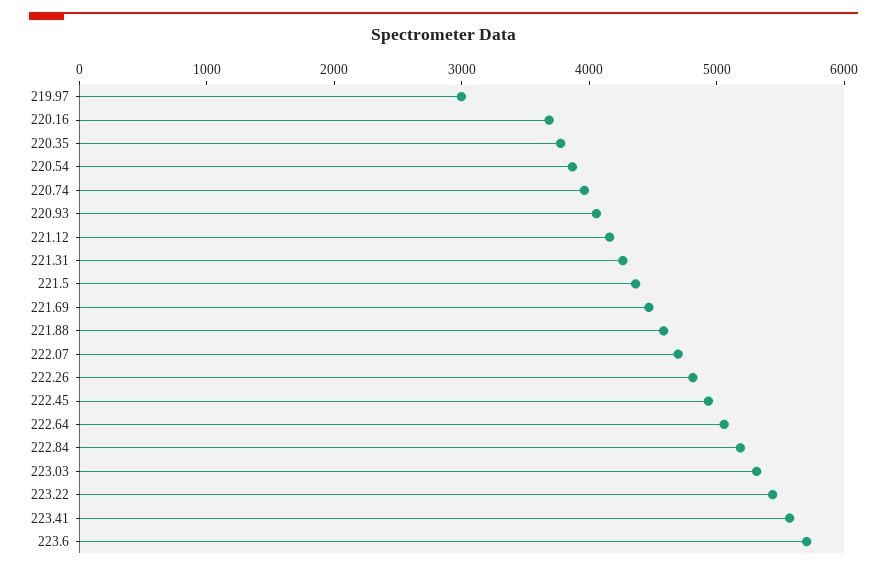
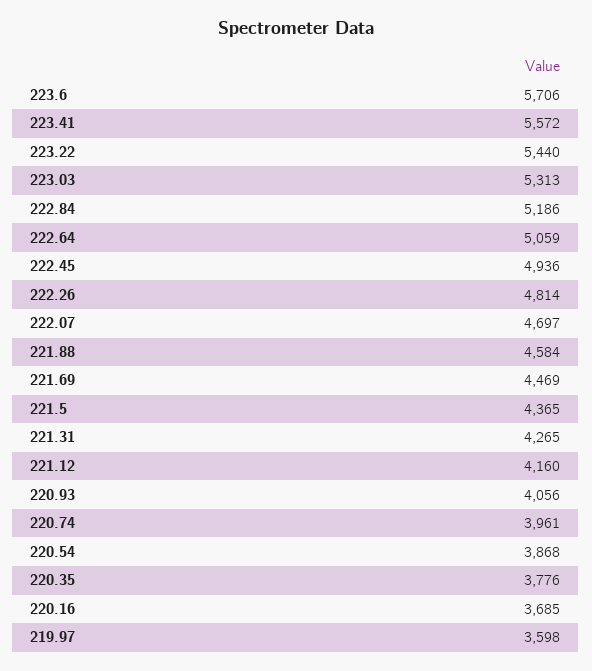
219.97: 3000 -> 3598

